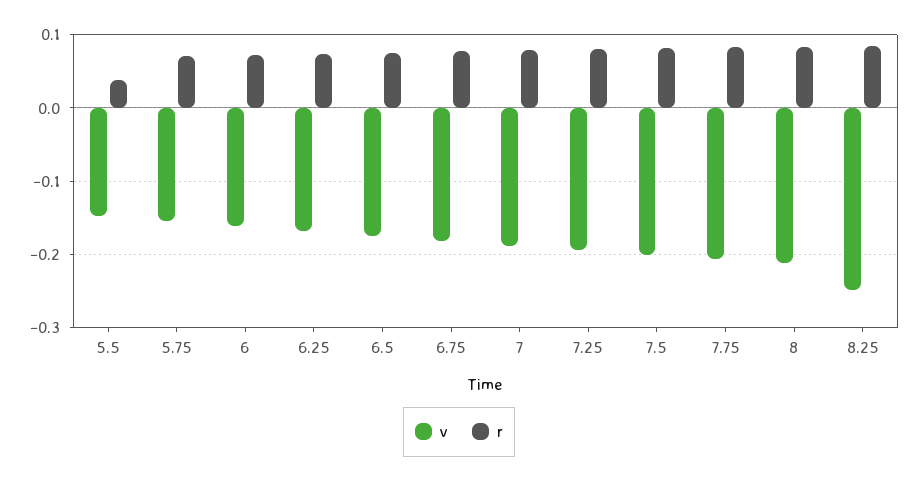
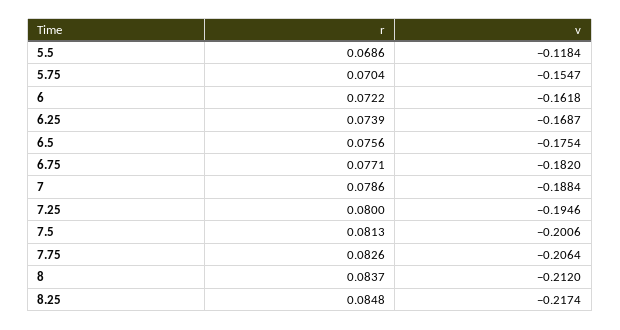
v, 5.5: -0.15 -> -0.1184
r, 5.5: 0.04 -> 0.0686
v, 8.25: -0.25 -> -0.2174

